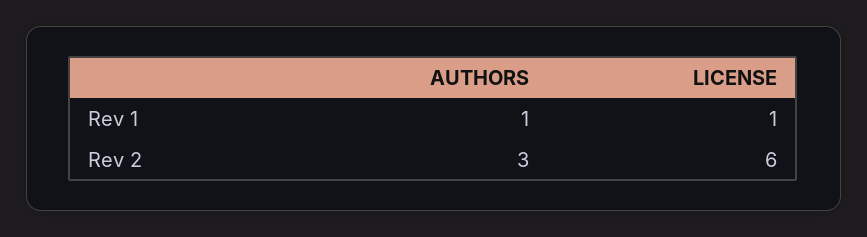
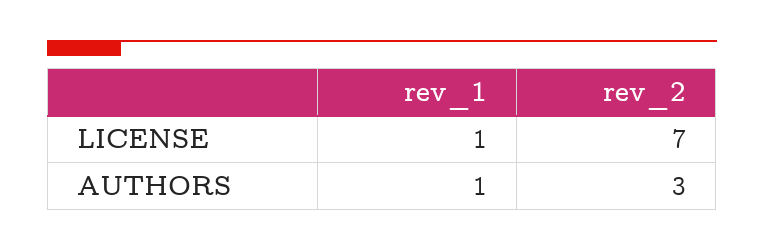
LICENSE, Rev 2: 6 -> 7

